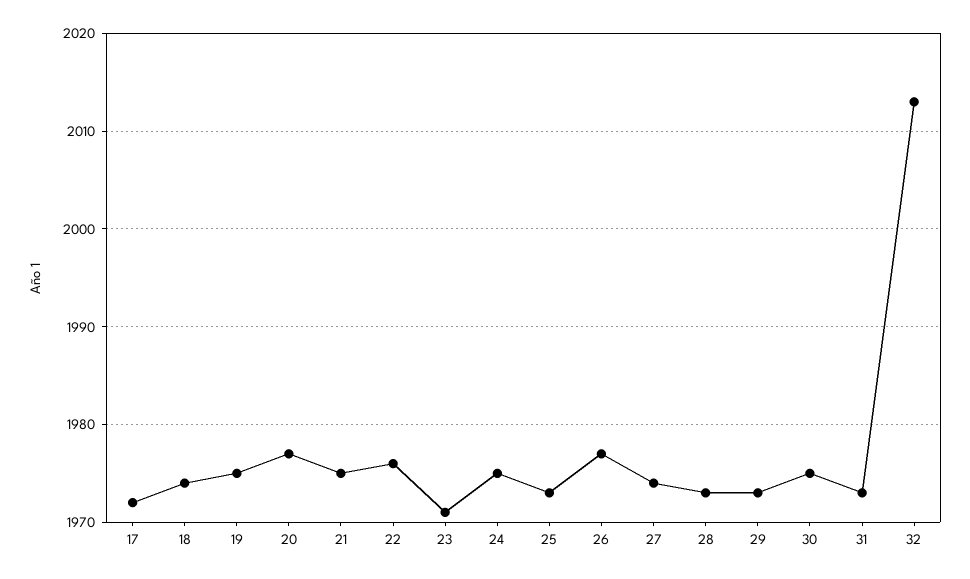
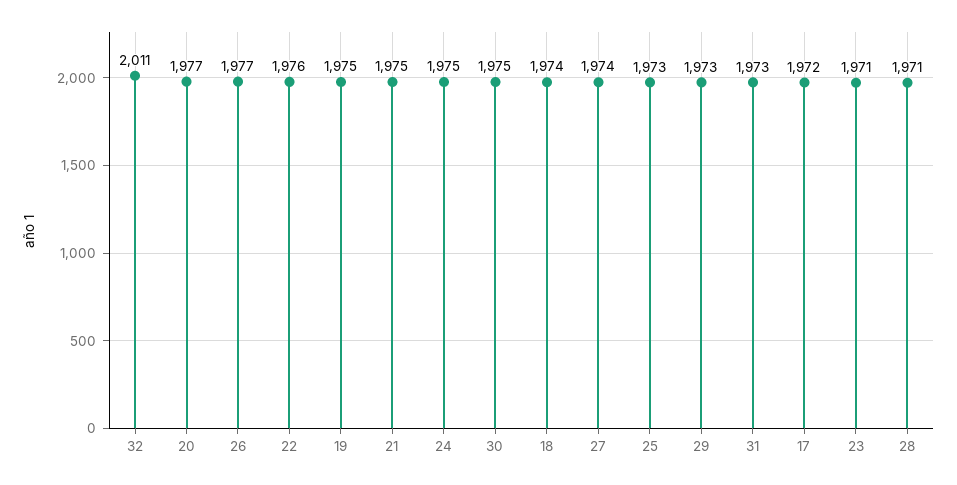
28: 1973 -> 1971
32: 2013 -> 2011

